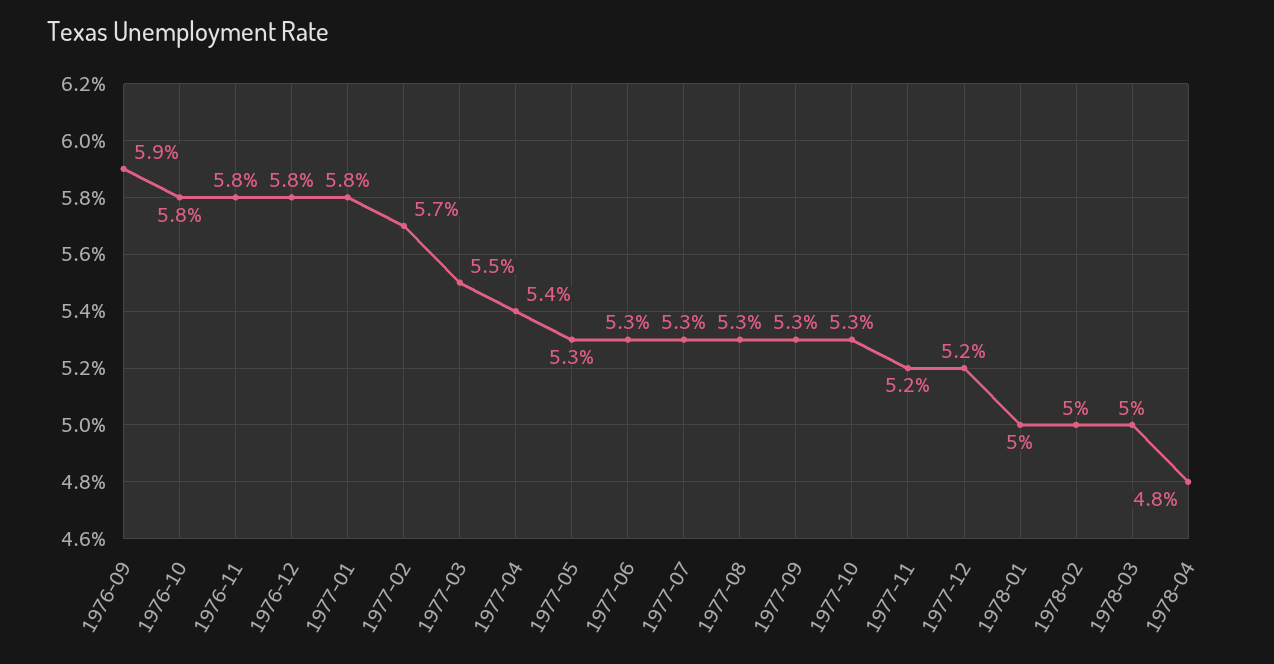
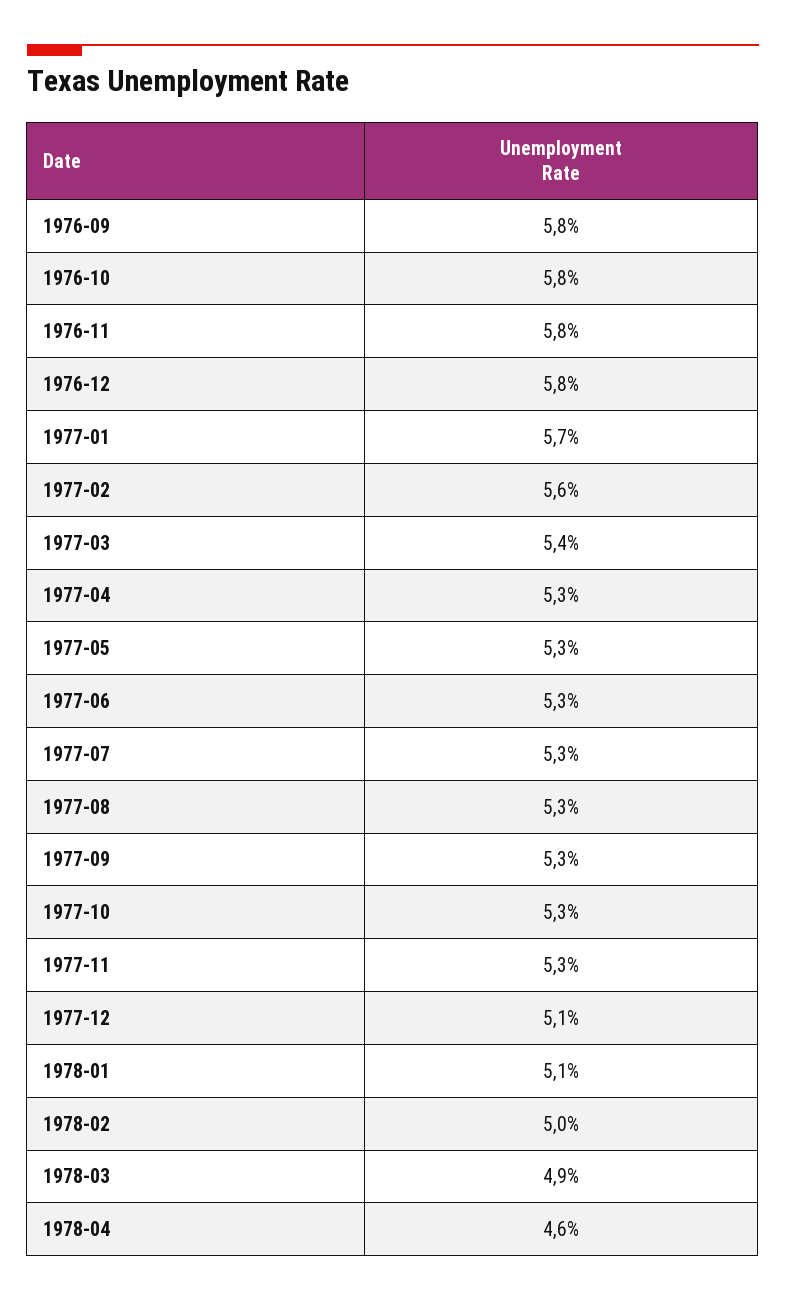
1976-09: 5.9 -> 5.8
1977-01: 5.8 -> 5.7
1977-02: 5.7 -> 5.6
1977-03: 5.5 -> 5.4
1977-04: 5.4 -> 5.3
1977-11: 5.2 -> 5.3
1977-12: 5.2 -> 5.1
1978-01: 5 -> 5.1
1978-03: 5 -> 4.9
1978-04: 4.8 -> 4.6

